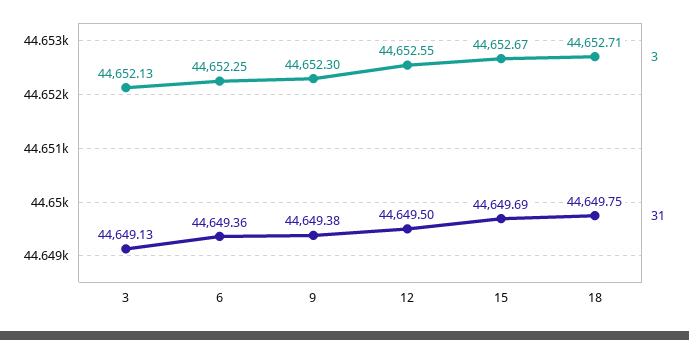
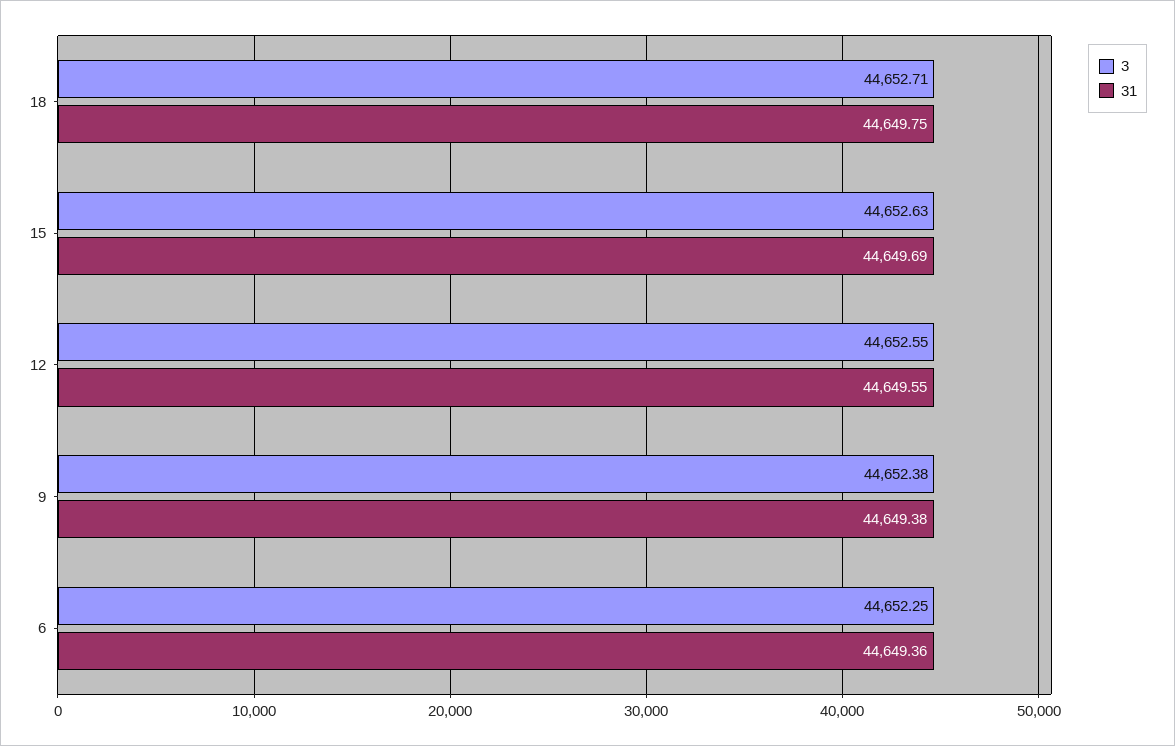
3, 3: 44652.13 -> none
31, 3: 44649.13 -> none
3, 9: 44652.3 -> 44652.38
31, 12: 44649.5 -> 44649.55
3, 15: 44652.67 -> 44652.63

